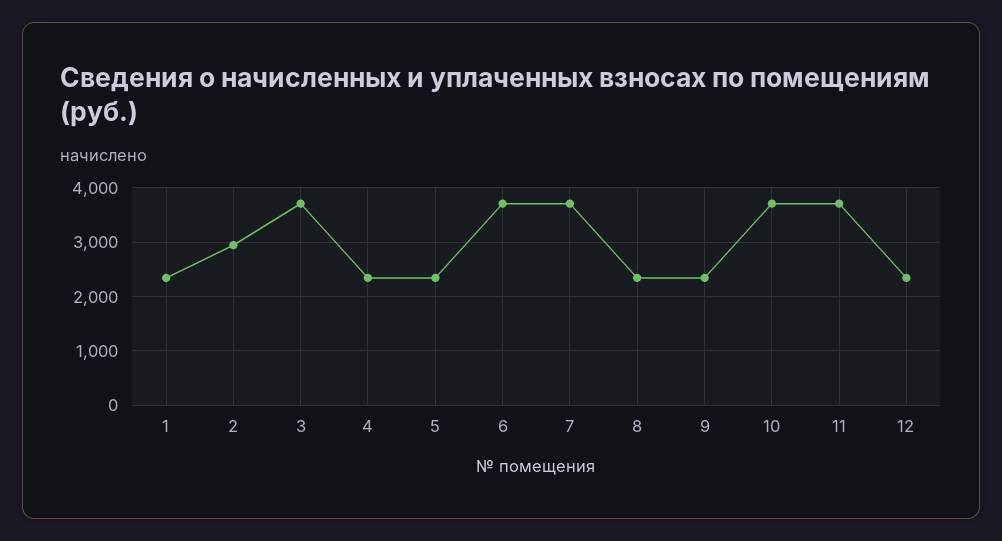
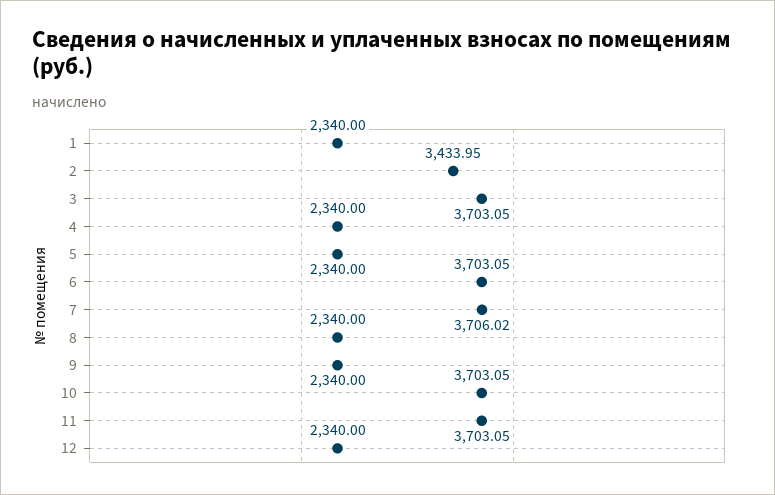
2: 3000 -> 3433.95

